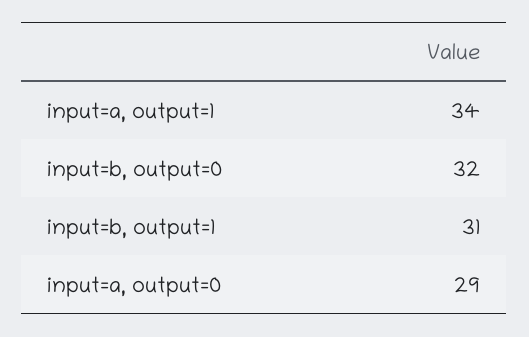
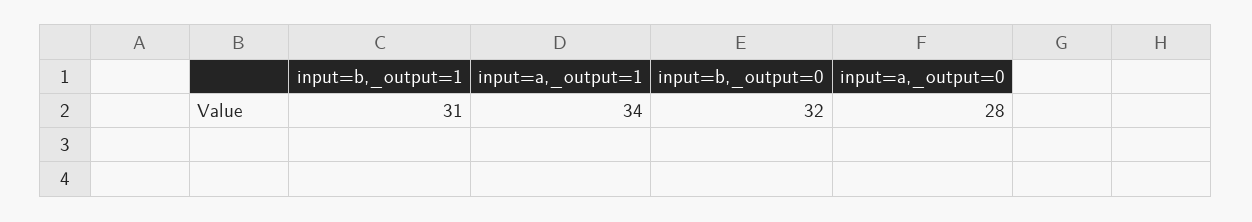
input=a, output=0: 29 -> 28

